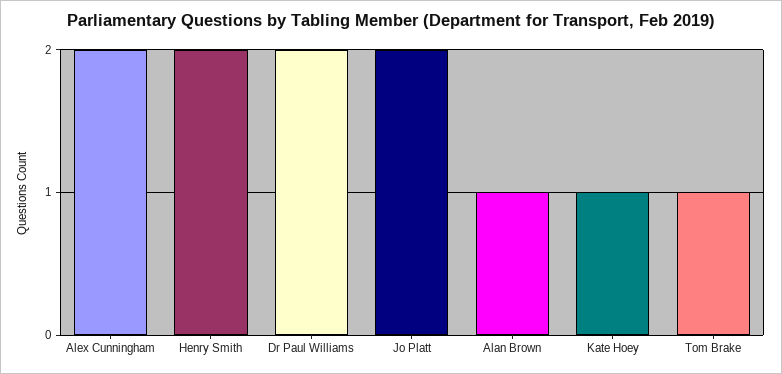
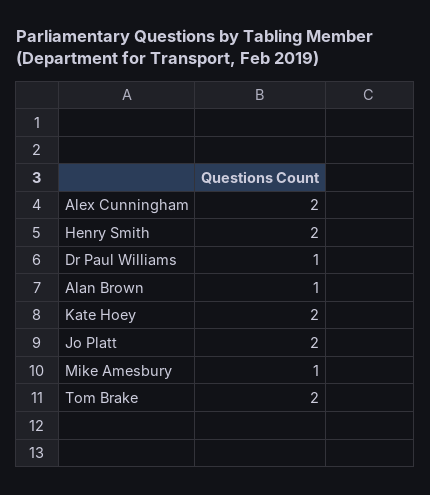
Dr Paul Williams: 2 -> 1
Kate Hoey: 1 -> 2
Tom Brake: 1 -> 2
Mike Amesbury: none -> 1

